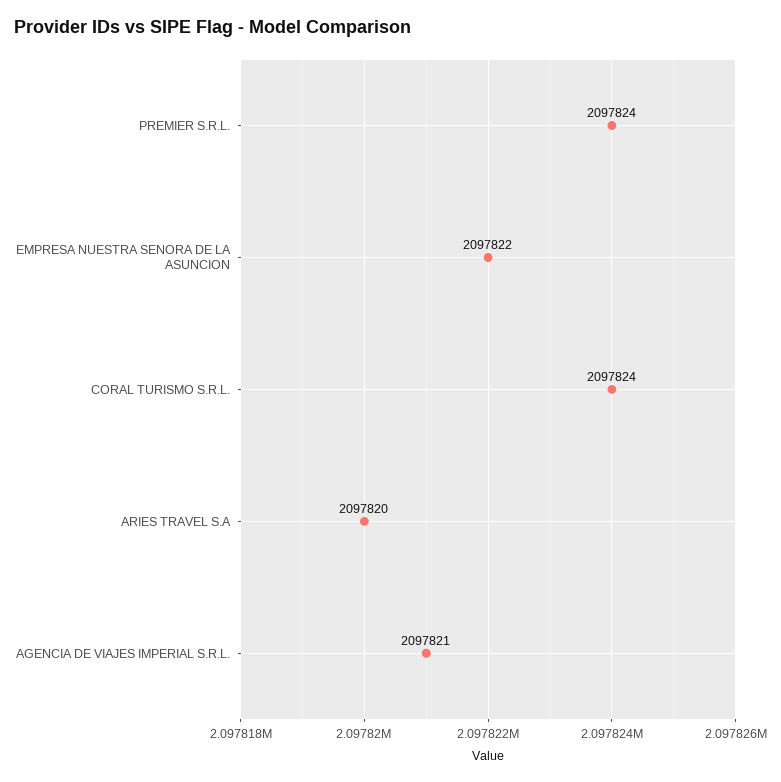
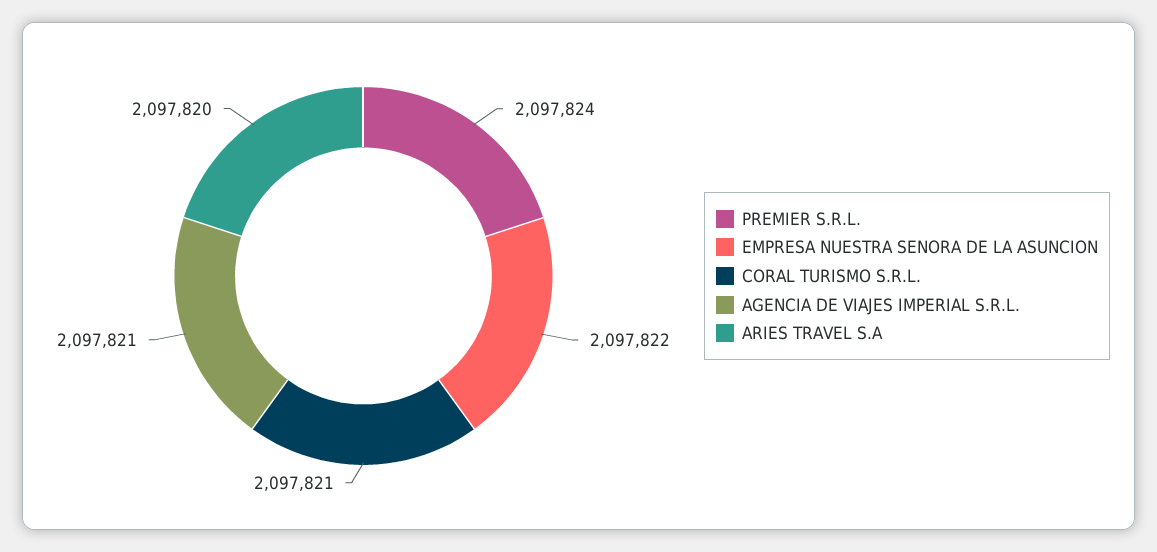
CORAL TURISMO S.R.L.: 2097824 -> 2097821

